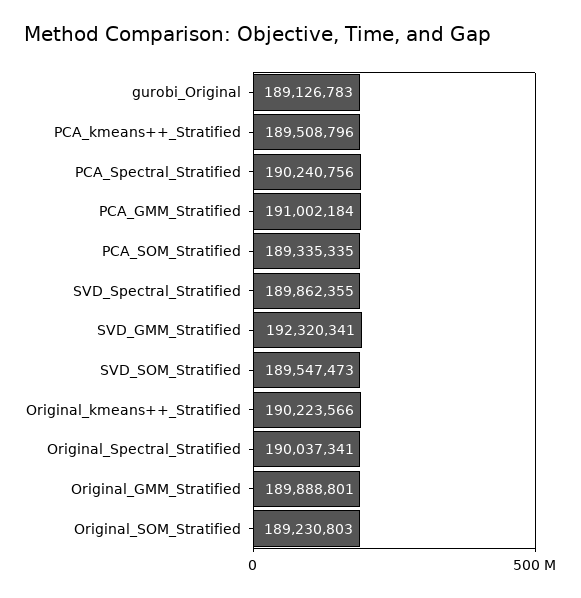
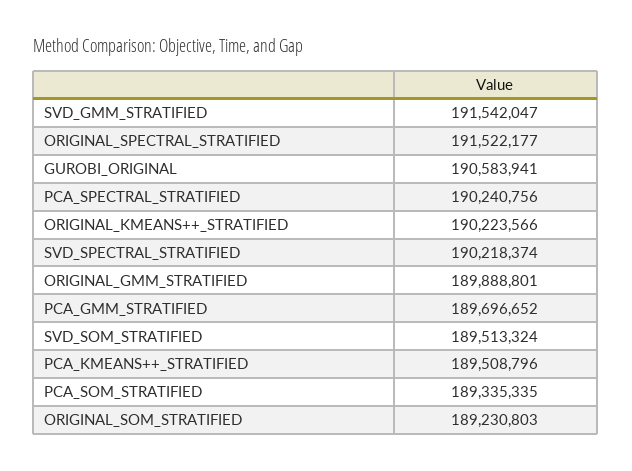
gurobi_Original: 189126783 -> 190583941
PCA_GMM_Stratified: 191002184 -> 189696652
SVD_Spectral_Stratified: 189862355 -> 190218374
SVD_GMM_Stratified: 192320341 -> 191542047
SVD_SOM_Stratified: 189547473 -> 189513324
Original_Spectral_Stratified: 190037341 -> 191522177

